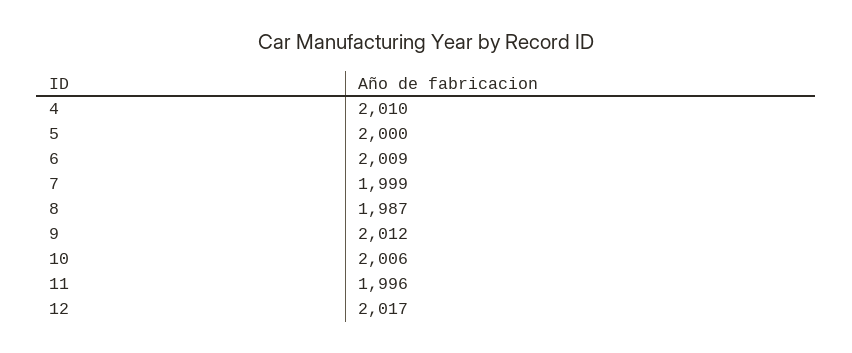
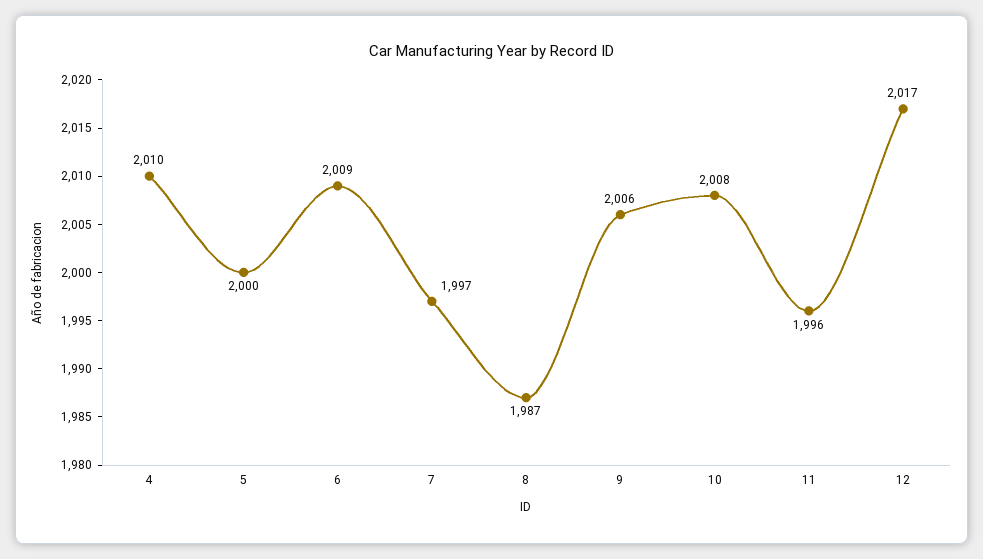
7: 1999 -> 1997
9: 2012 -> 2006
10: 2006 -> 2008

